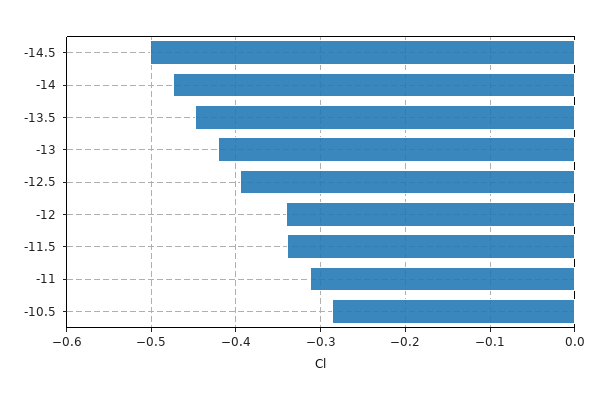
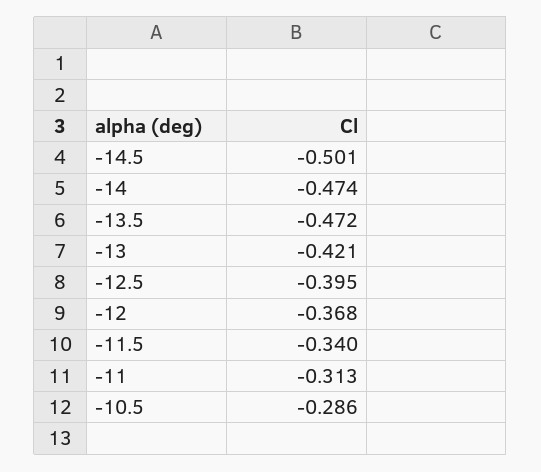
-13.5: -0.45 -> -0.472
-12: -0.34 -> -0.368

